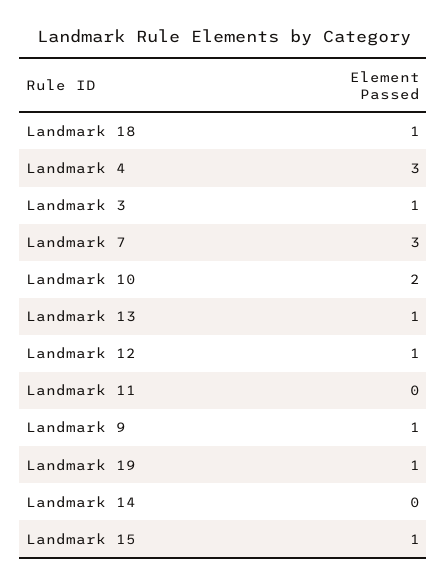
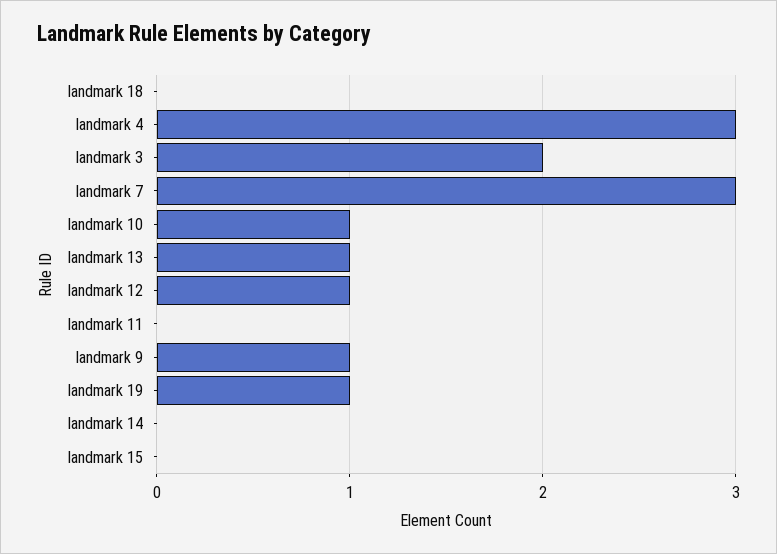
Landmark 18: 1 -> 0
Landmark 3: 1 -> 2
Landmark 10: 2 -> 1
Landmark 15: 1 -> 0

